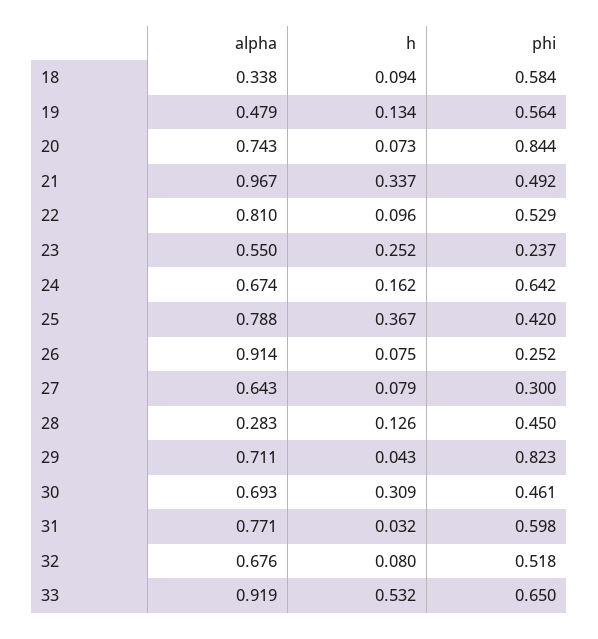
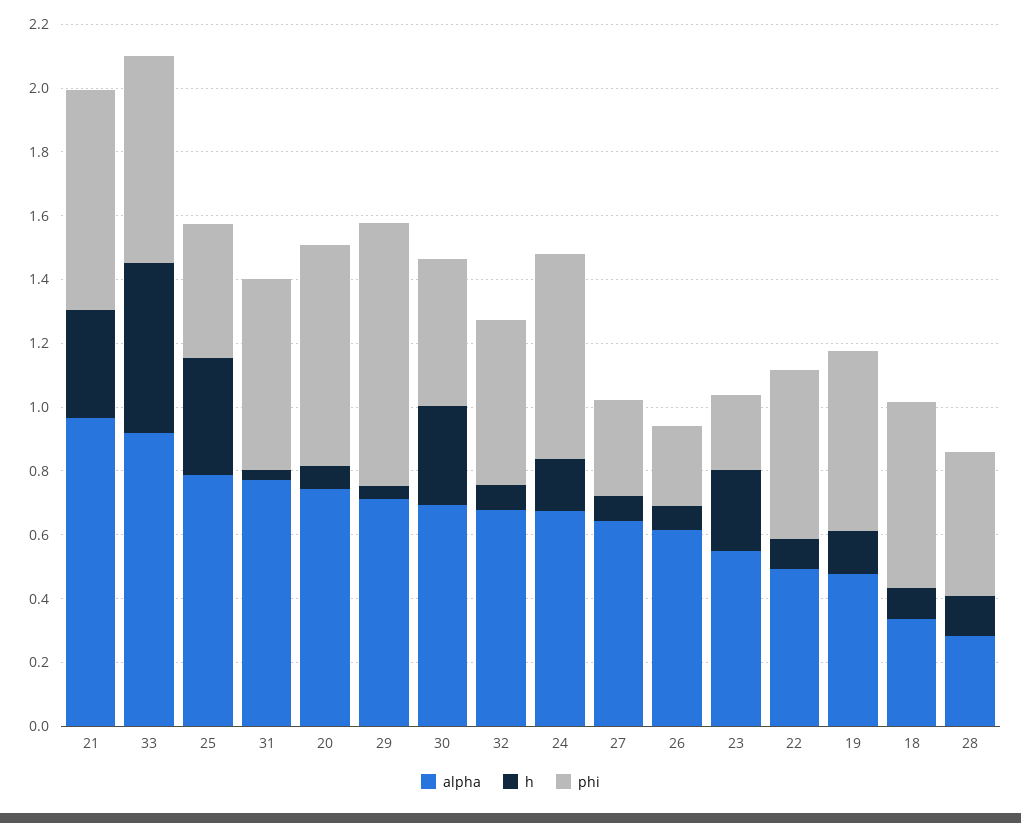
phi, 20: 0.844 -> 0.7
phi, 21: 0.492 -> 0.7
alpha, 22: 0.81 -> 0.5
alpha, 26: 0.914 -> 0.6

